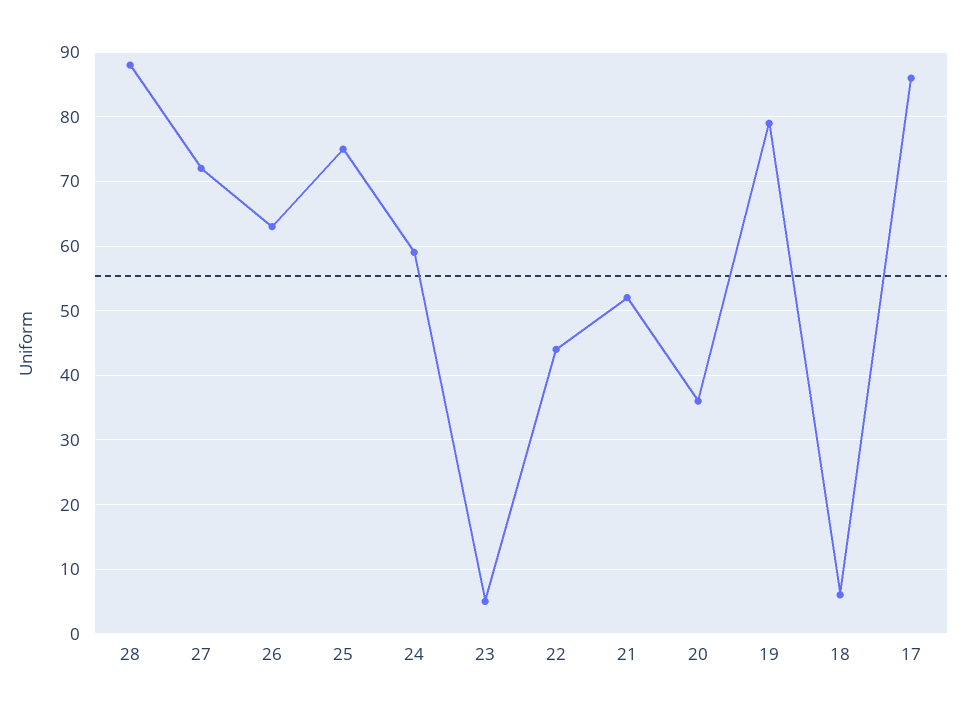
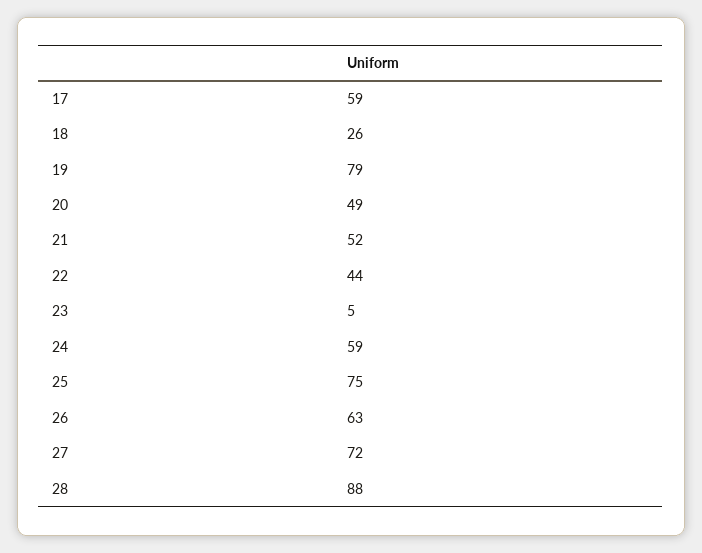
20: 36 -> 49
18: 6 -> 26
17: 86 -> 59

